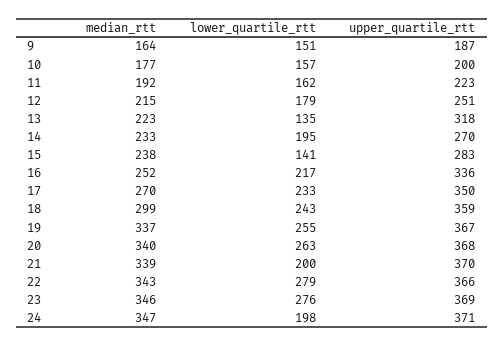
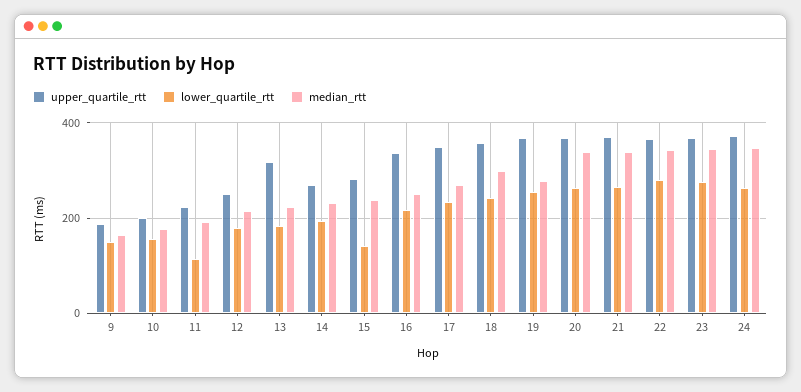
lower_quartile_rtt, 11: 162 -> 120
lower_quartile_rtt, 13: 135 -> 180
median_rtt, 19: 337 -> 280
lower_quartile_rtt, 21: 200 -> 260
lower_quartile_rtt, 24: 198 -> 260

